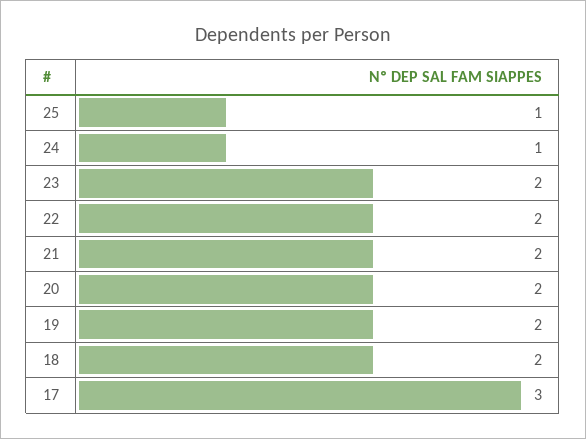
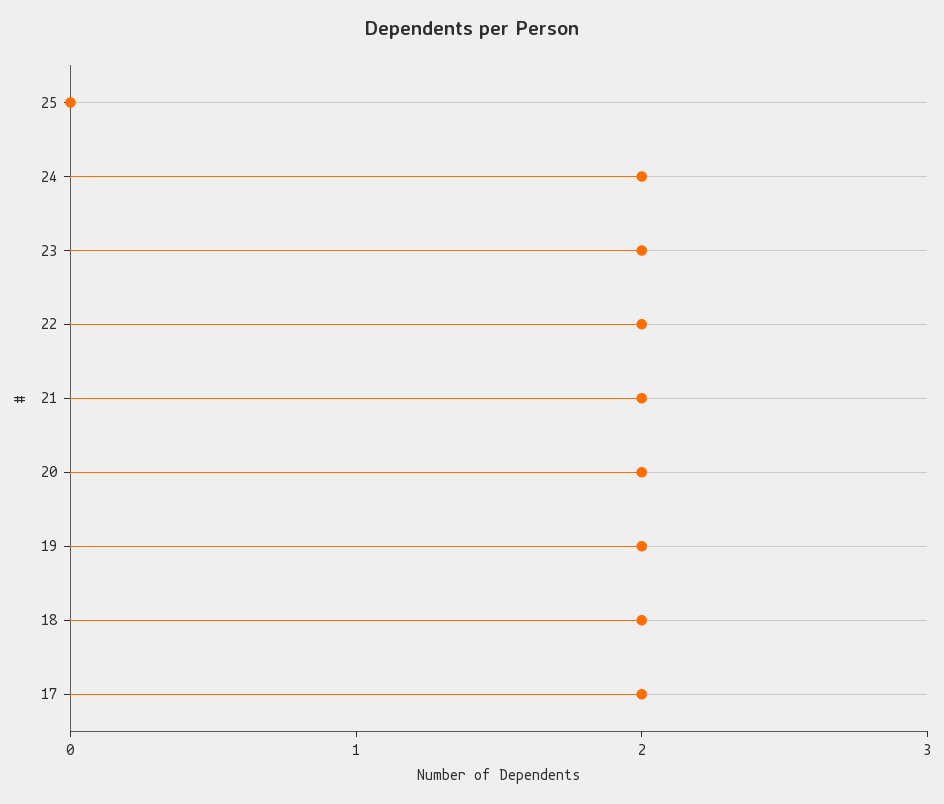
25: 1 -> 0
24: 1 -> 2
17: 3 -> 2

